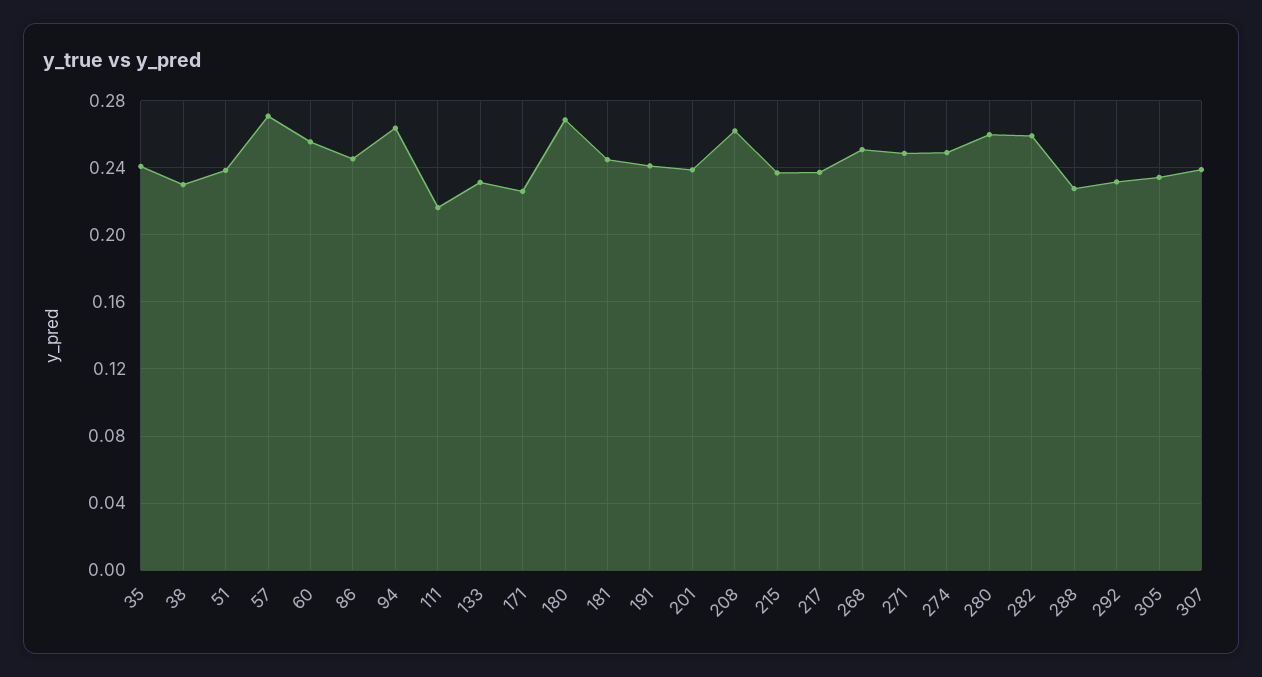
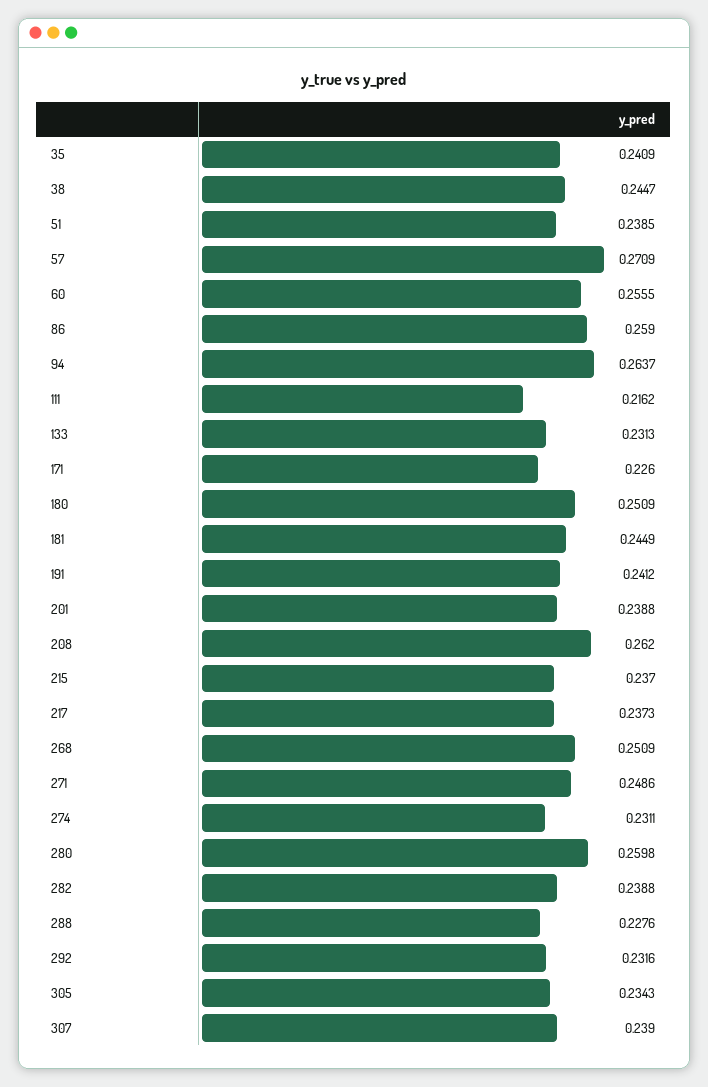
38: 0.23 -> 0.2447
86: 0.245 -> 0.259
180: 0.27 -> 0.2509
274: 0.25 -> 0.2311
282: 0.26 -> 0.2388

